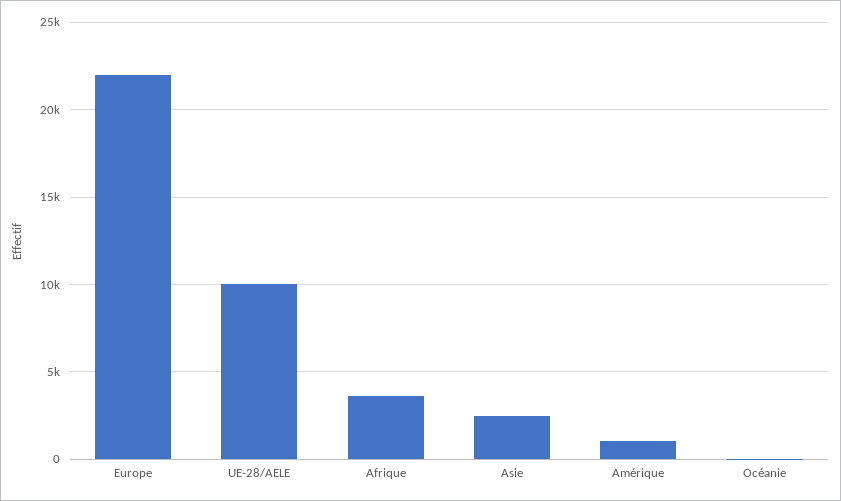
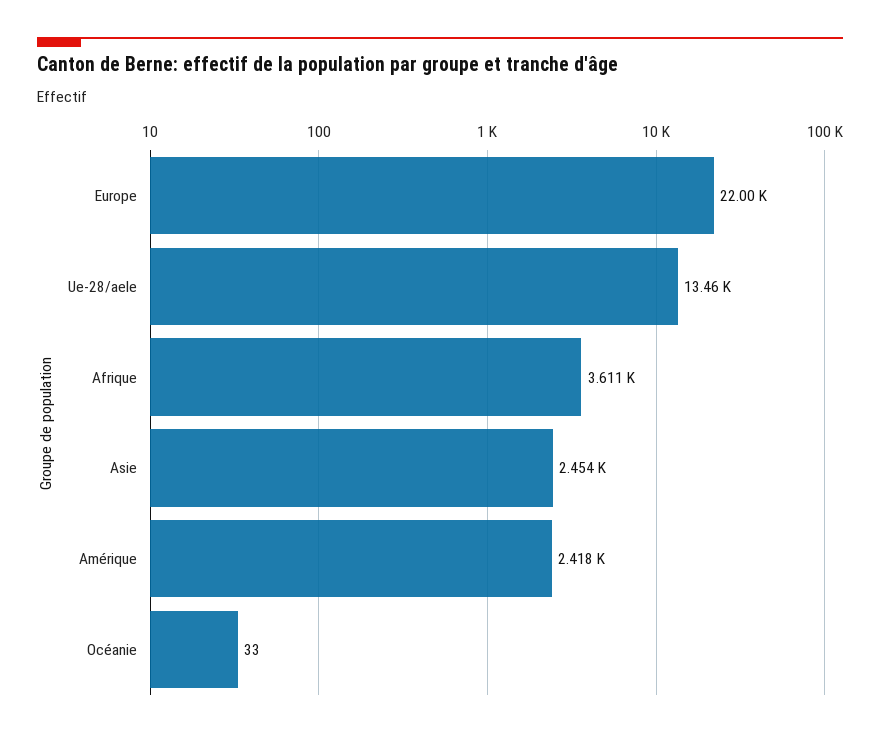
UE-28/AELE: 10000 -> 13460
Amérique: 1000 -> 2418

